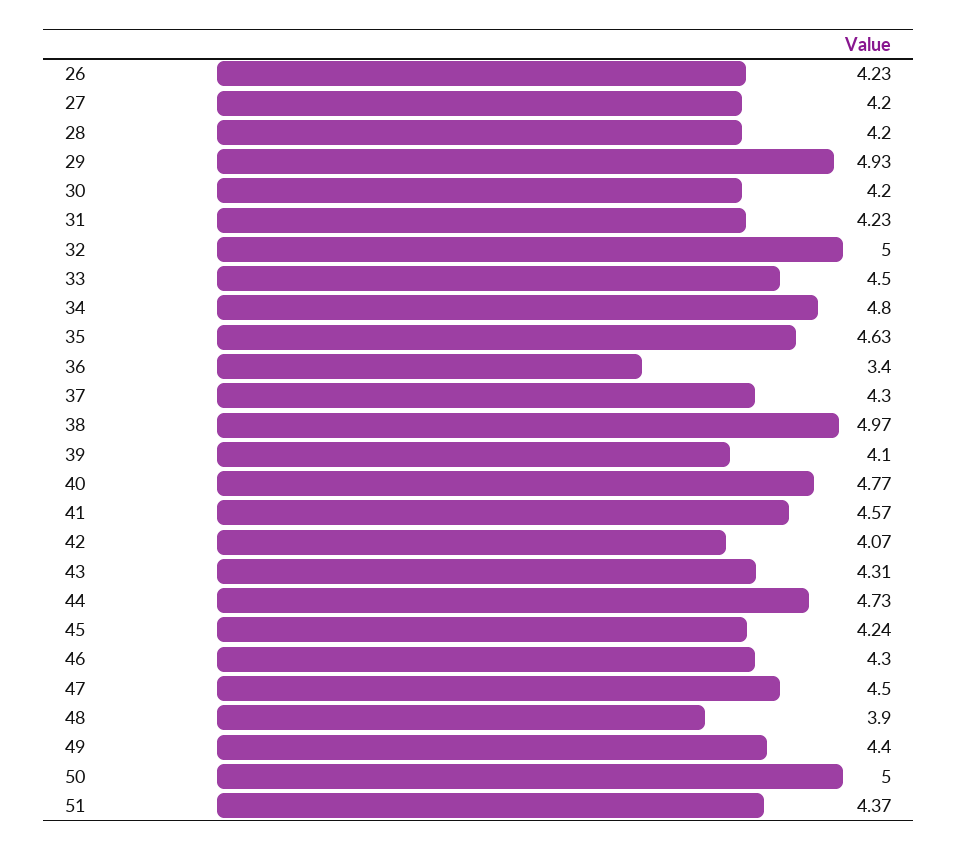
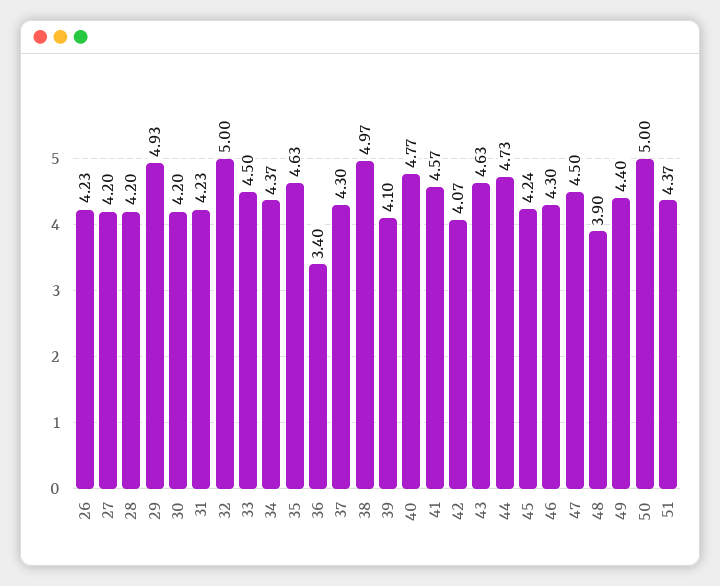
34: 4.8 -> 4.37
43: 4.31 -> 4.63

